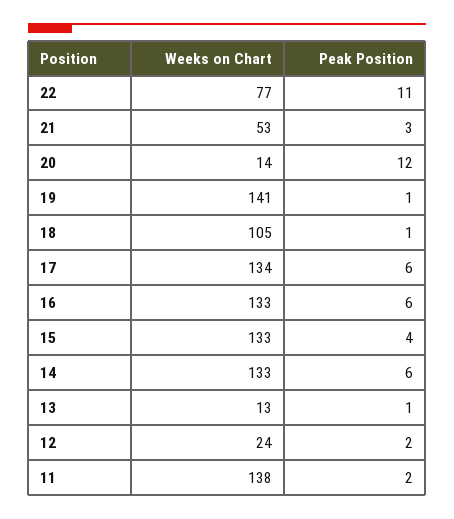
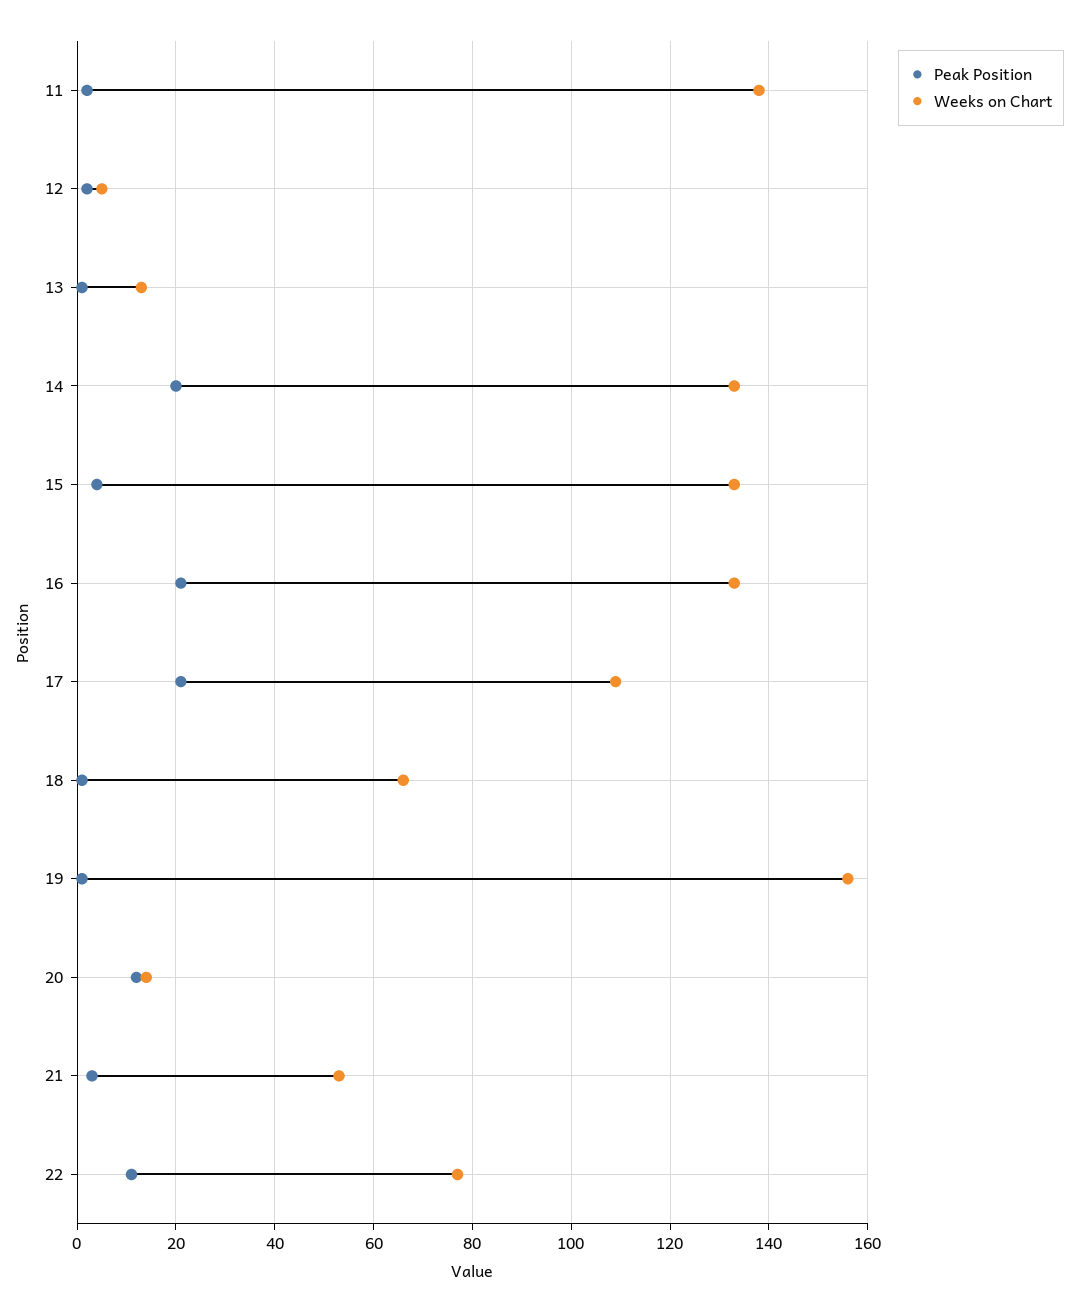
Weeks on Chart, 19: 141 -> 155
Weeks on Chart, 18: 105 -> 65
Weeks on Chart, 17: 134 -> 110
Peak Position, 17: 6 -> 20
Peak Position, 16: 6 -> 20
Peak Position, 14: 6 -> 20
Weeks on Chart, 12: 24 -> 5

